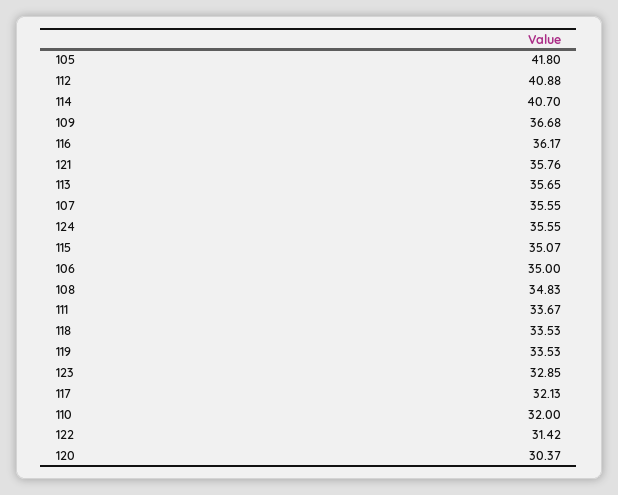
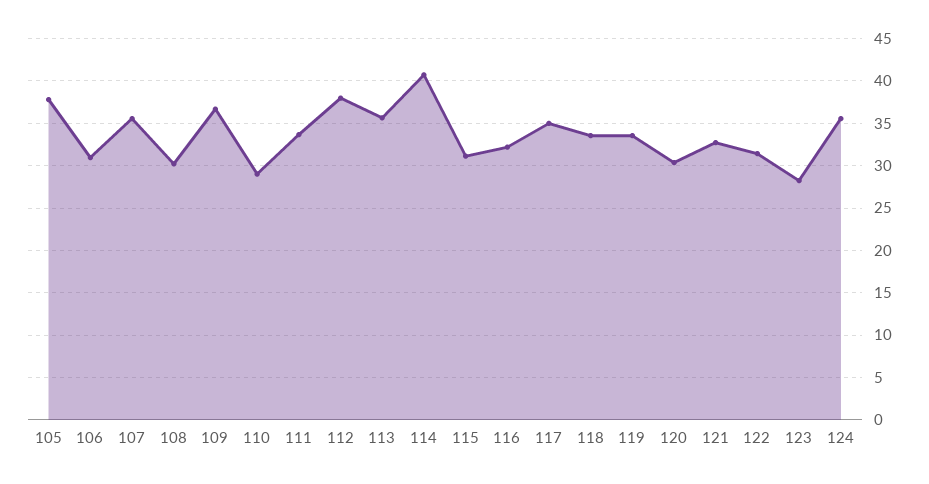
105: 41.8 -> 38
112: 40.88 -> 38
116: 36.17 -> 32
121: 35.76 -> 33
115: 35.07 -> 31
106: 35 -> 31
108: 34.83 -> 30
123: 32.85 -> 28
117: 32.13 -> 35
110: 32 -> 29

